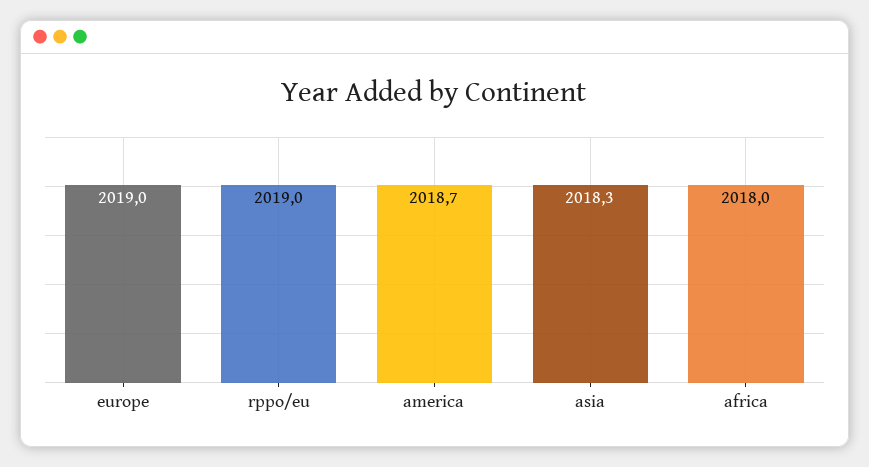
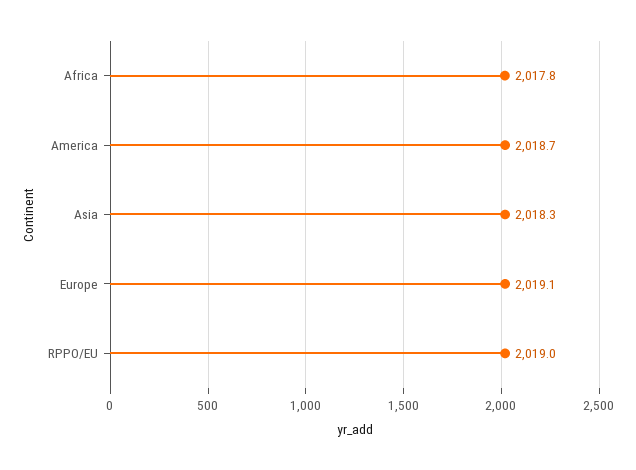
europe: 2019 -> 2019.1
africa: 2018 -> 2017.8

